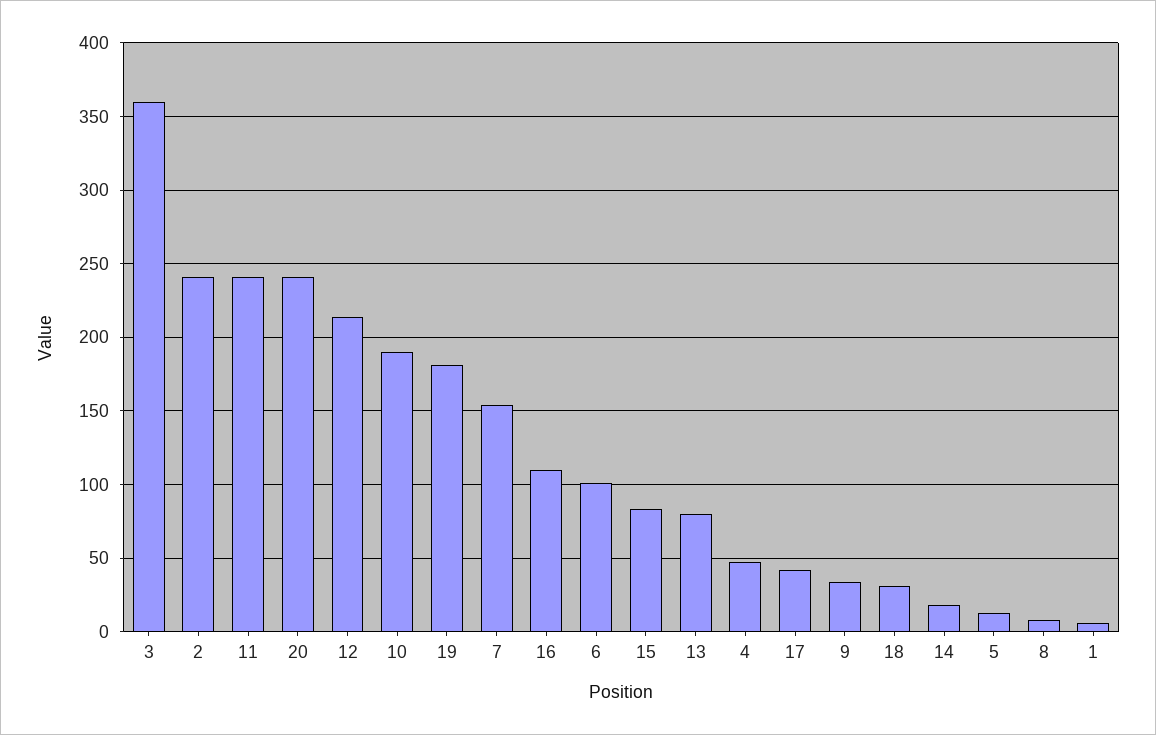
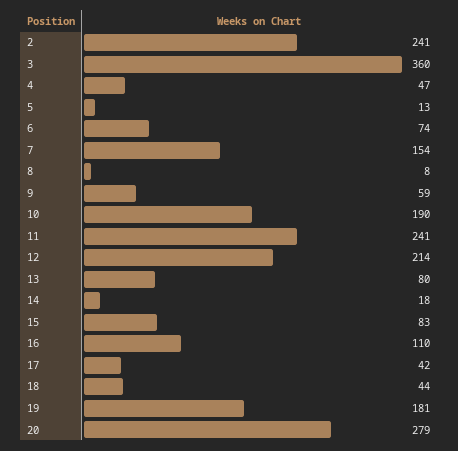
20: 240 -> 279
6: 100 -> 74
9: 35 -> 59
18: 30 -> 44
1: 5 -> none

